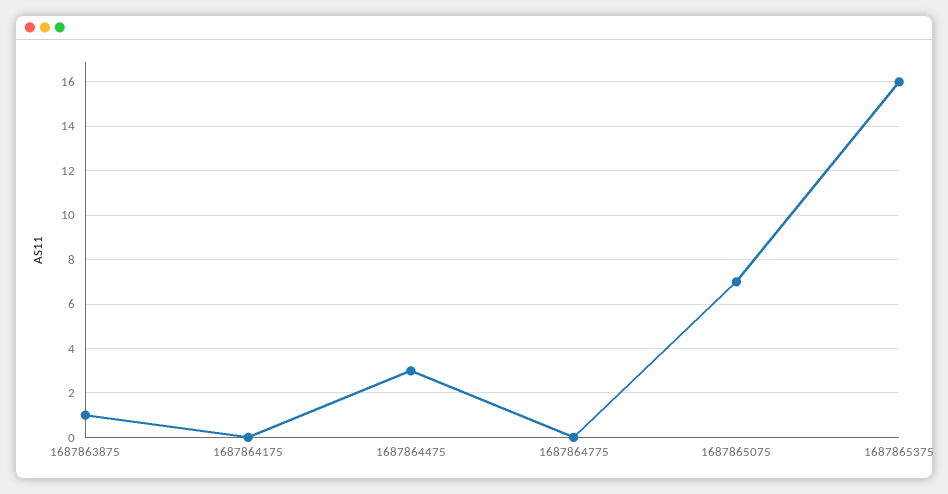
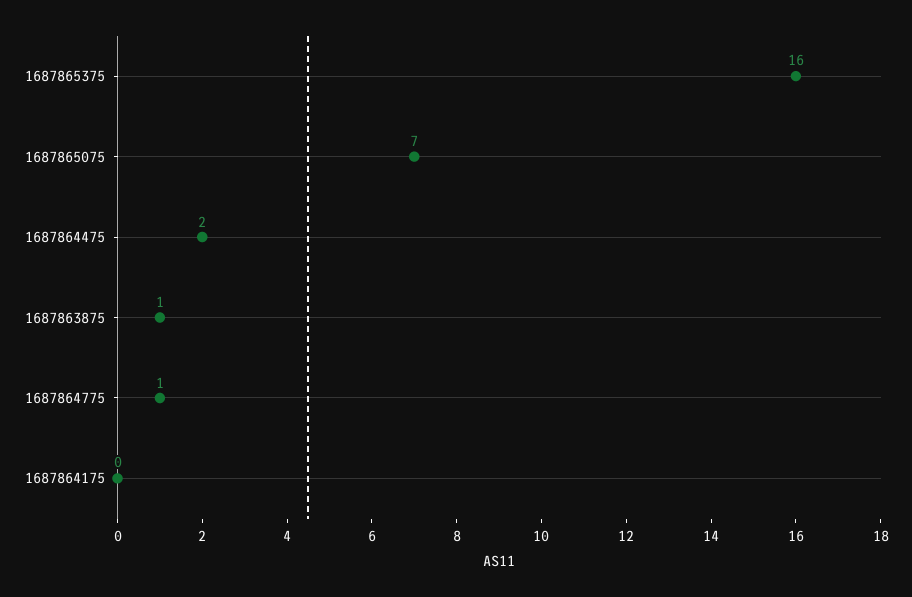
1687864475: 3 -> 2
1687864775: 0 -> 1

